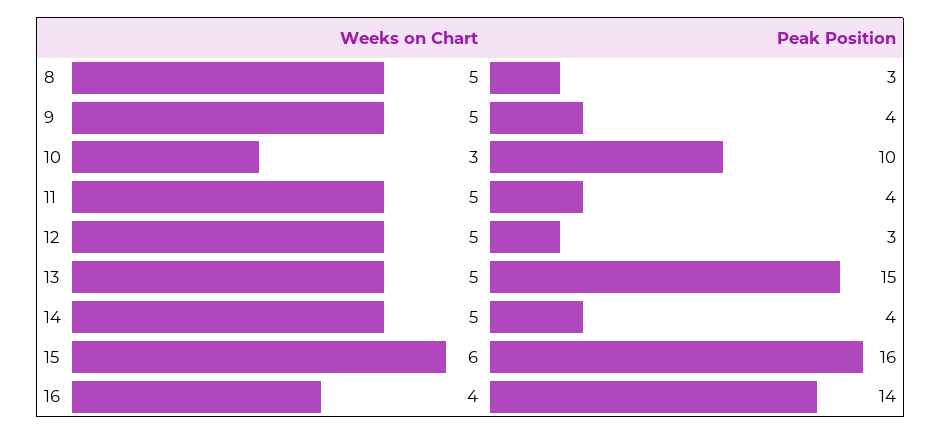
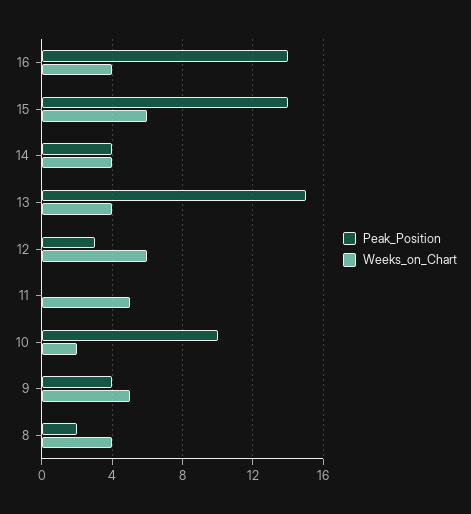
Weeks on Chart, 8: 5 -> 4
Peak Position, 8: 3 -> 2
Weeks on Chart, 10: 3 -> 2
Peak Position, 11: 4 -> 0
Weeks on Chart, 12: 5 -> 6
Weeks on Chart, 13: 5 -> 4
Weeks on Chart, 14: 5 -> 4
Peak Position, 15: 16 -> 14

